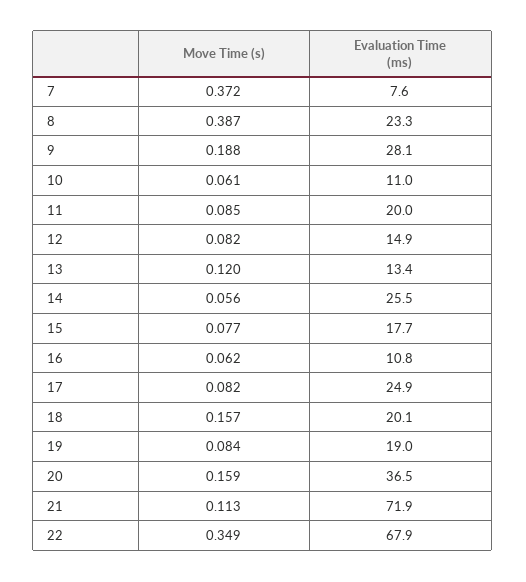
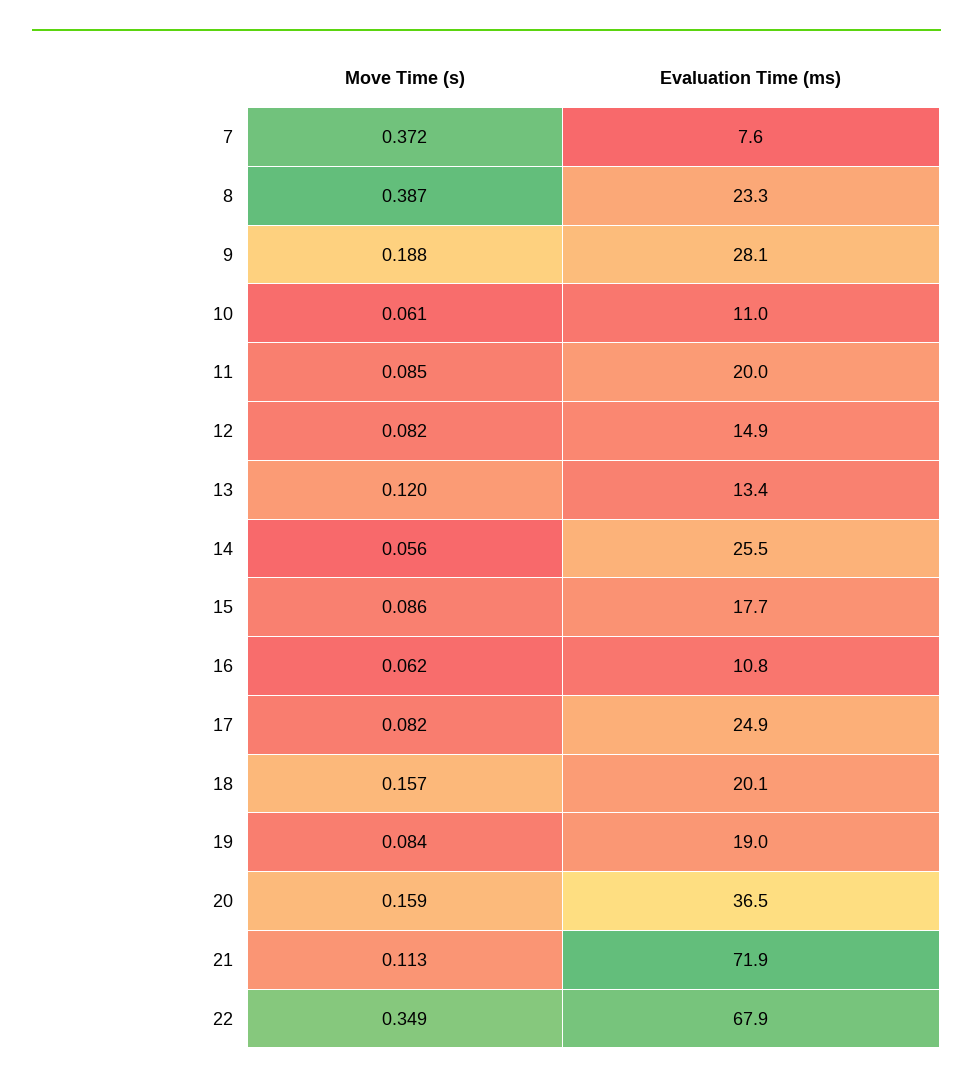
Move Time (s), 15: 0.077 -> 0.086

